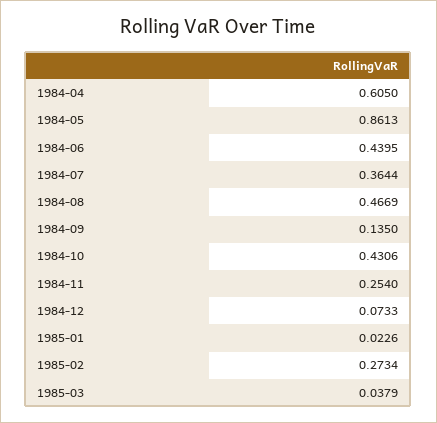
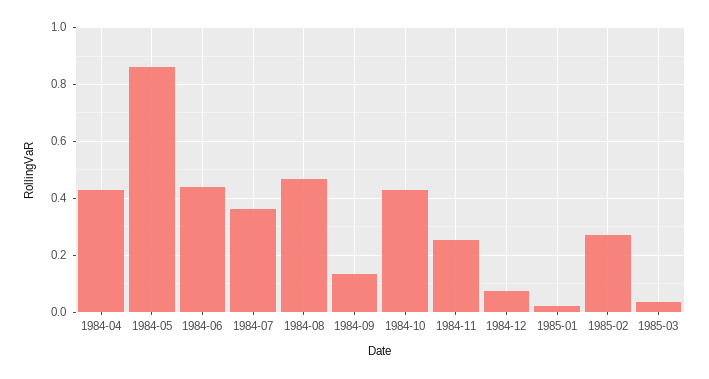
1984-04: 0.605 -> 0.425

